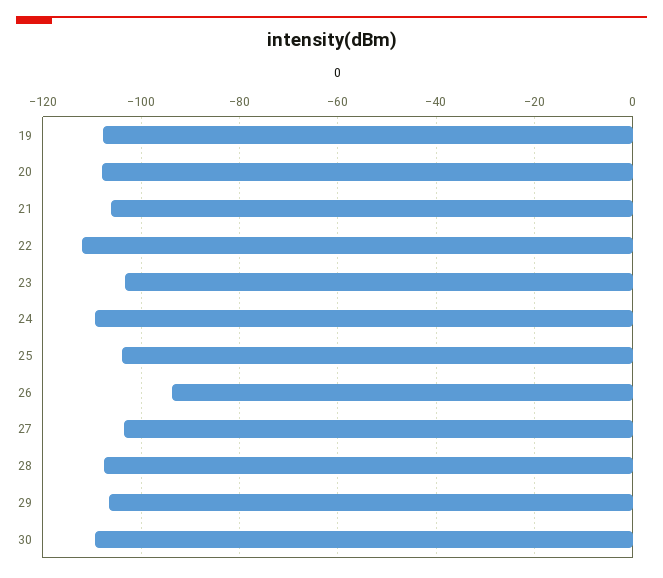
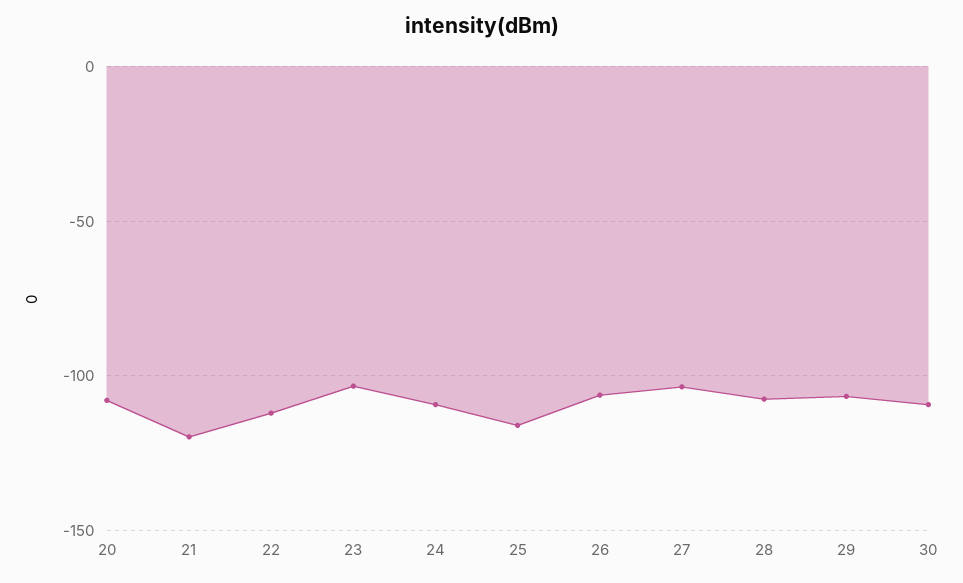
19: -108 -> none
21: -106 -> -120
25: -104 -> -115
26: -94 -> -105

